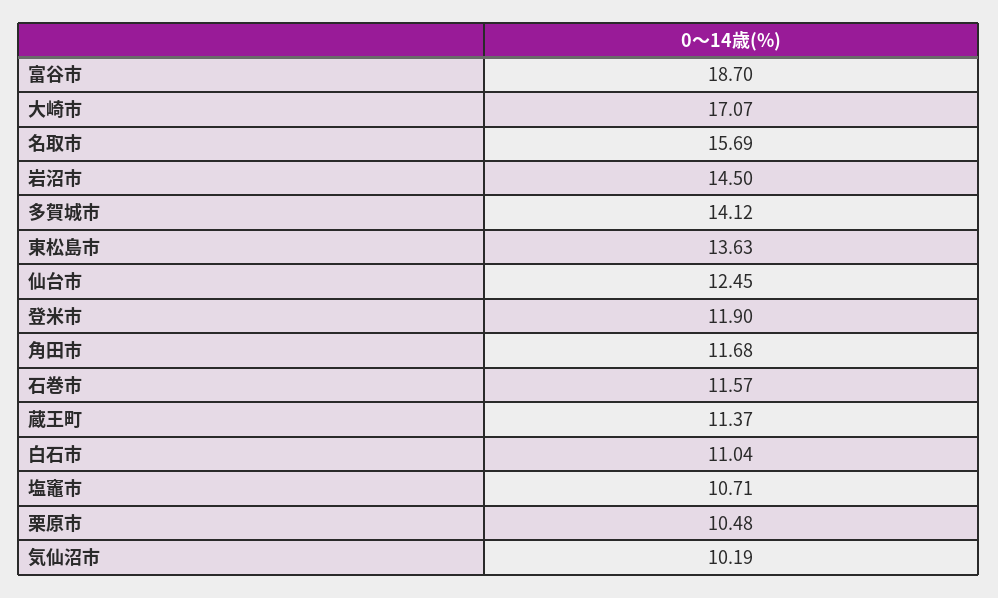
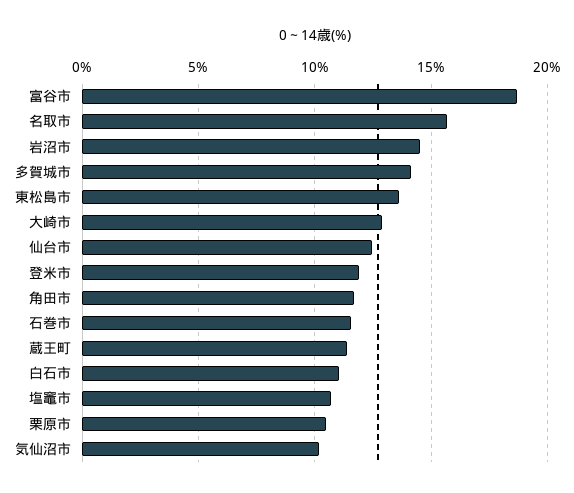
大崎市: 17.07 -> 13

